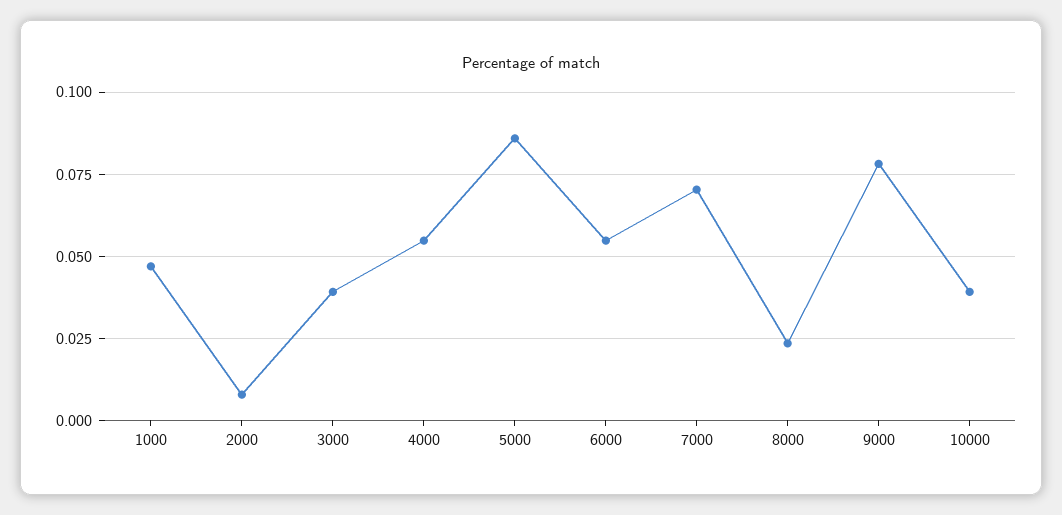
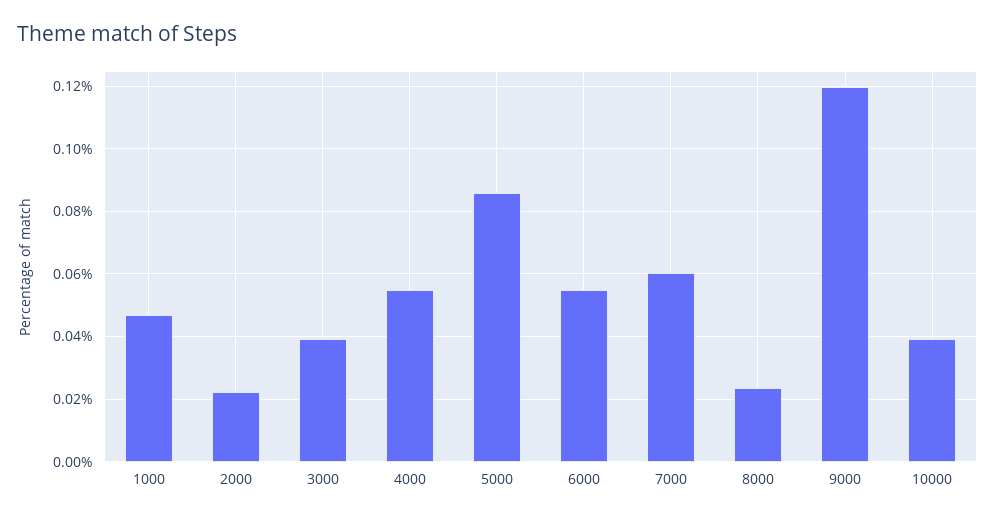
2000: 0.0075 -> 0.022
7000: 0.07 -> 0.06
9000: 0.0775 -> 0.12

